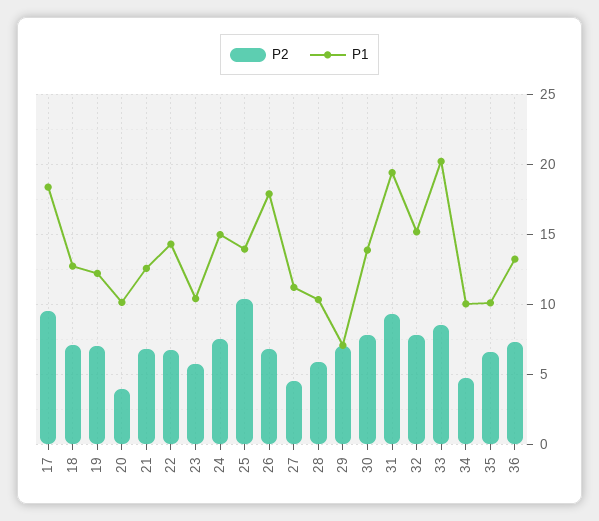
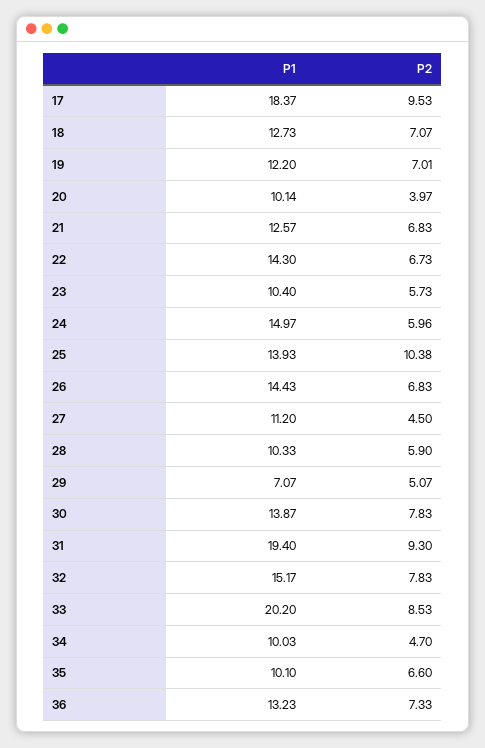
P2, 24: 7.5 -> 5.96
P1, 26: 18 -> 14.43
P2, 29: 7 -> 5.07

